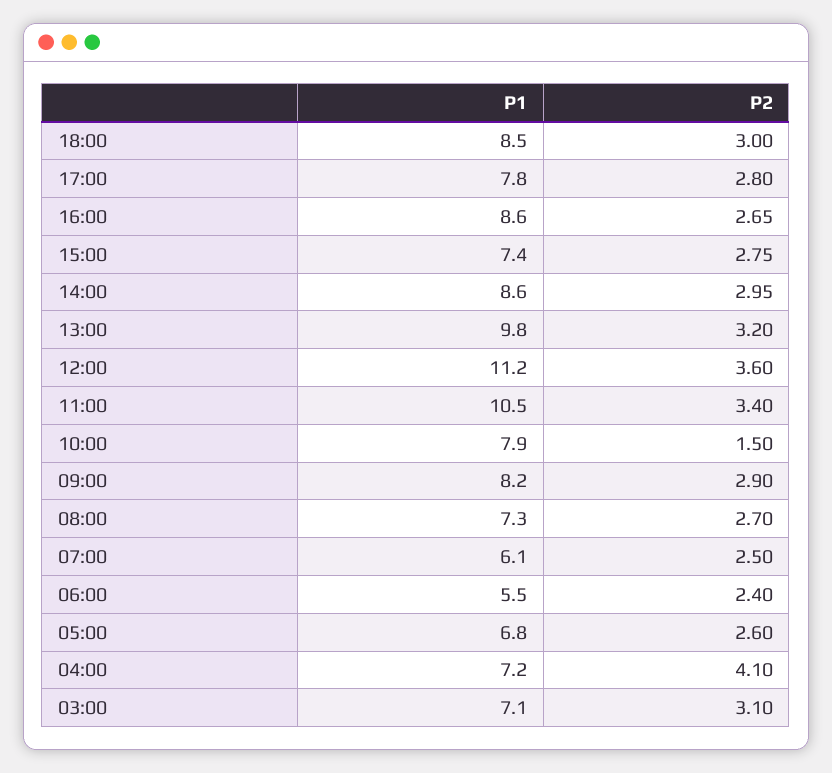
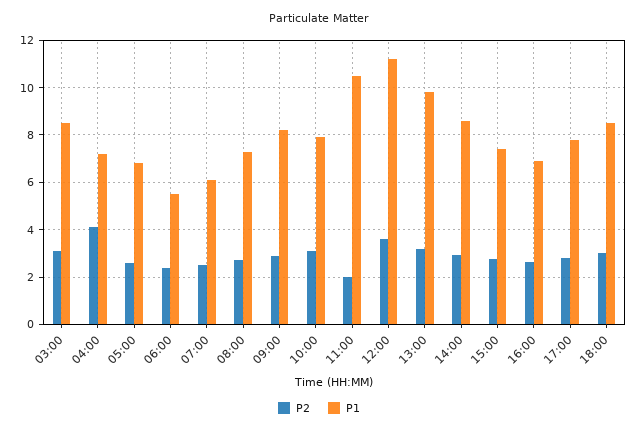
P1, 16:00: 8.6 -> 7
P2, 11:00: 3.4 -> 2
P2, 10:00: 1.5 -> 3
P1, 03:00: 7.1 -> 8.5

